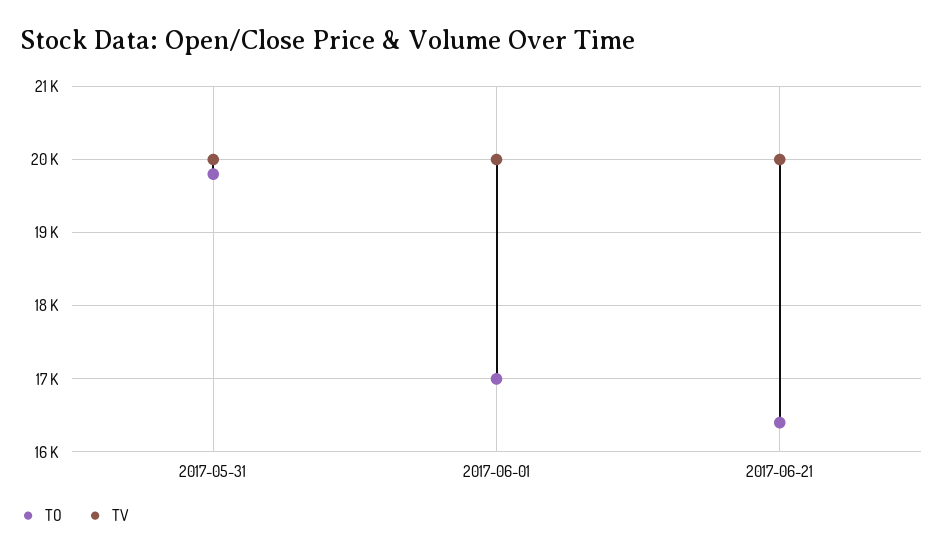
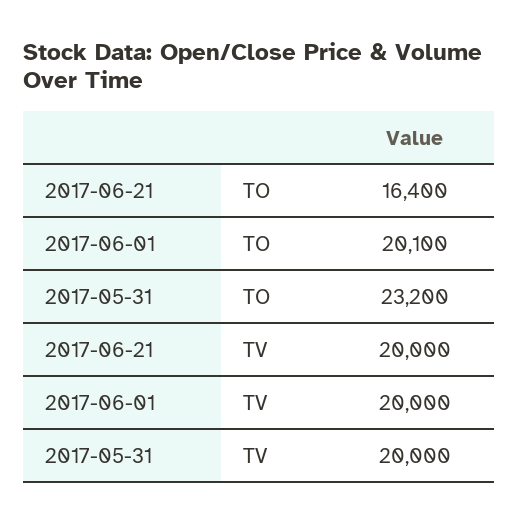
TO, 2017-05-31: 19800 -> 23200
TO, 2017-06-01: 17000 -> 20100

